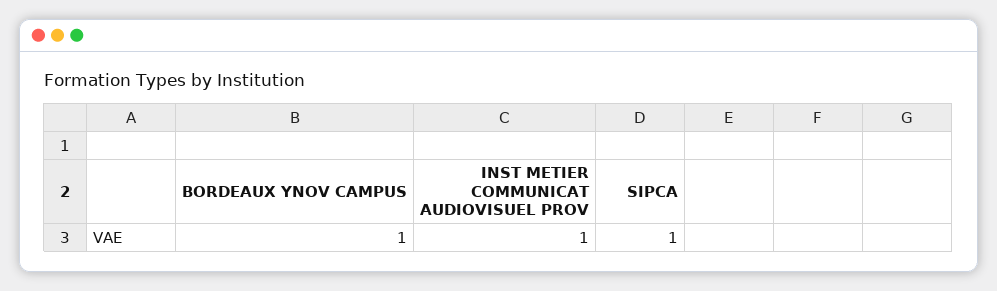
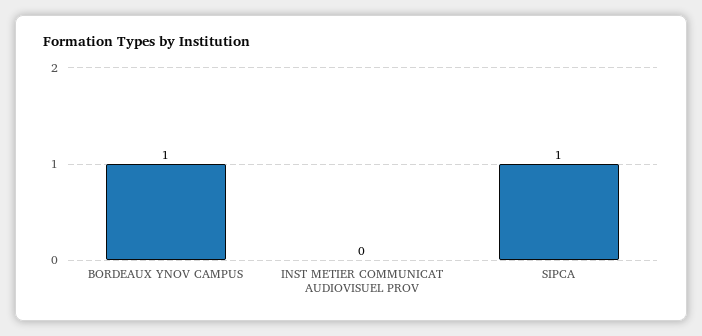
INST METIER COMMUNICAT AUDIOVISUEL PROV: 1 -> 0

